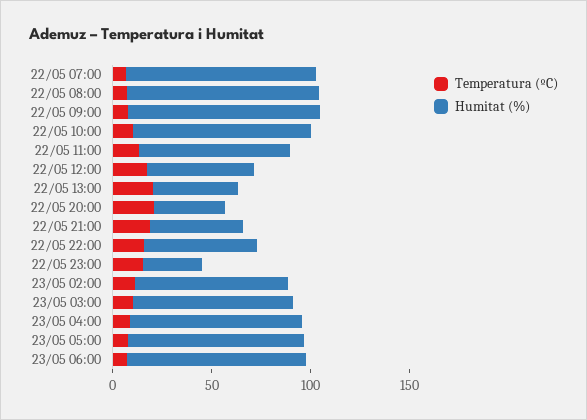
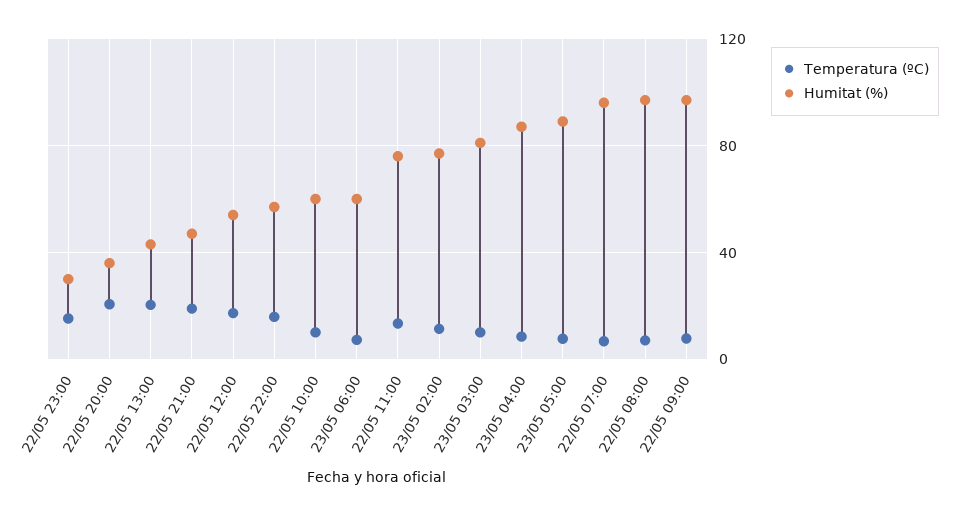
Humitat (%), 22/05 10:00: 90 -> 60
Humitat (%), 23/05 06:00: 90 -> 60

